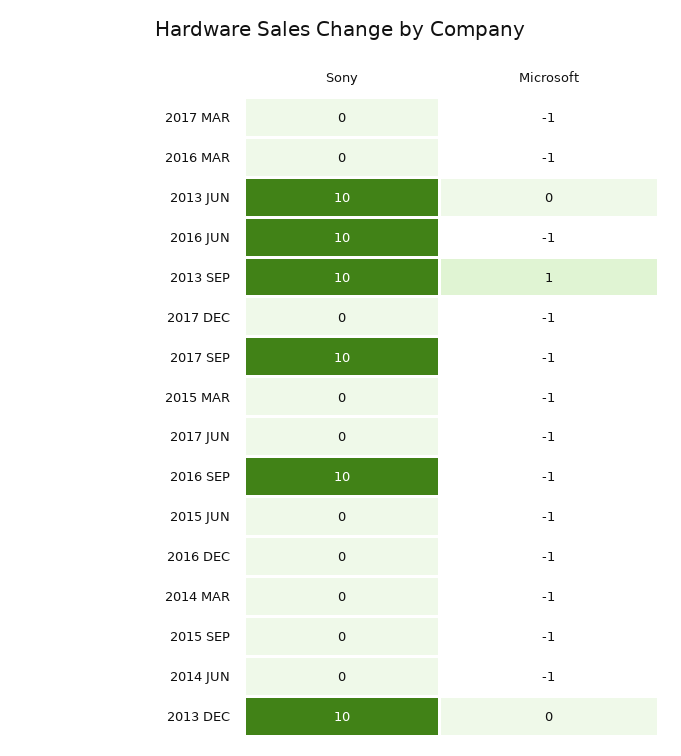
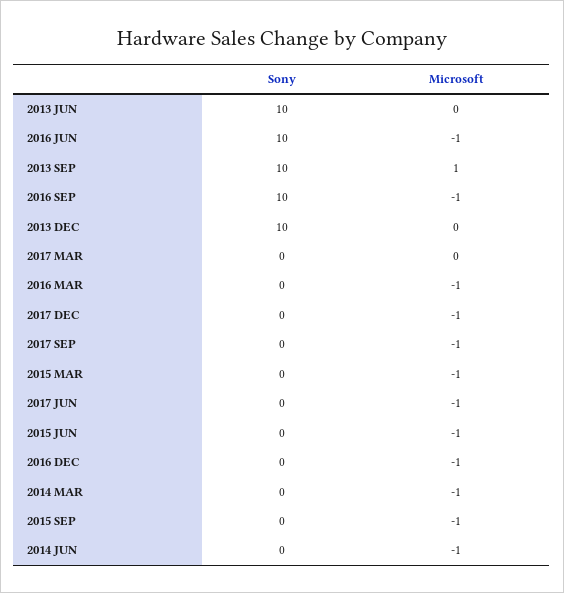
Microsoft, 2017 MAR: -1 -> 0
Sony, 2017 SEP: 10 -> 0

